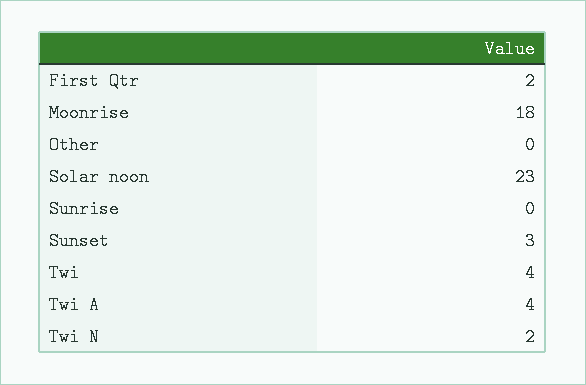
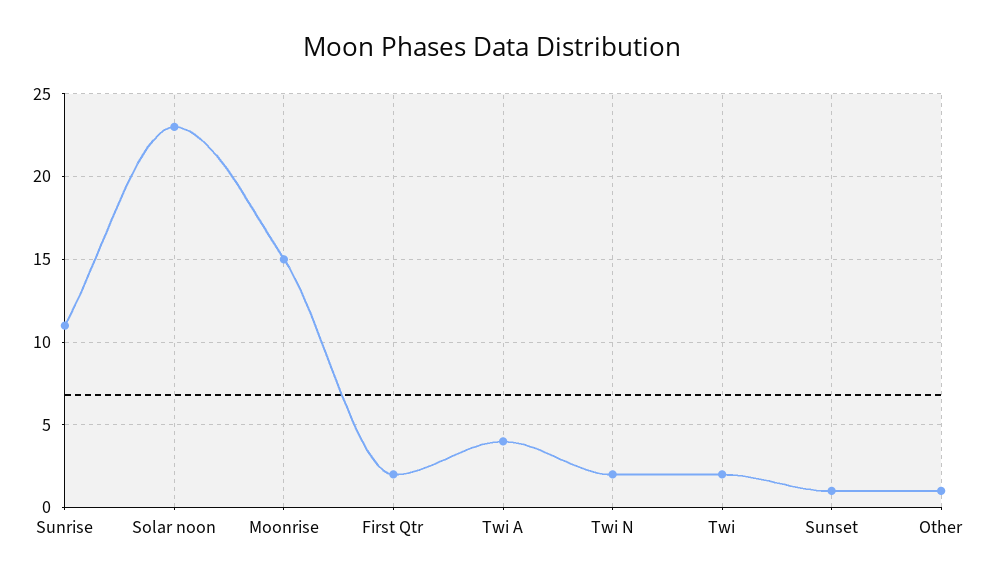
Moonrise: 18 -> 15
Other: 0 -> 1
Sunrise: 0 -> 11
Sunset: 3 -> 1
Twi: 4 -> 2

